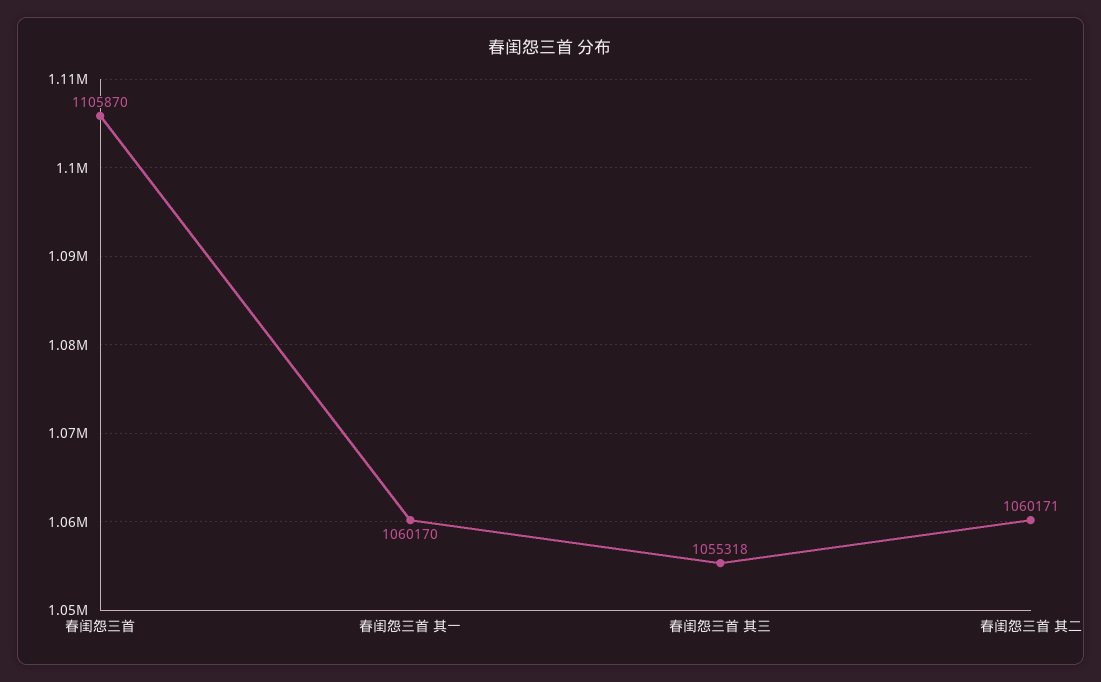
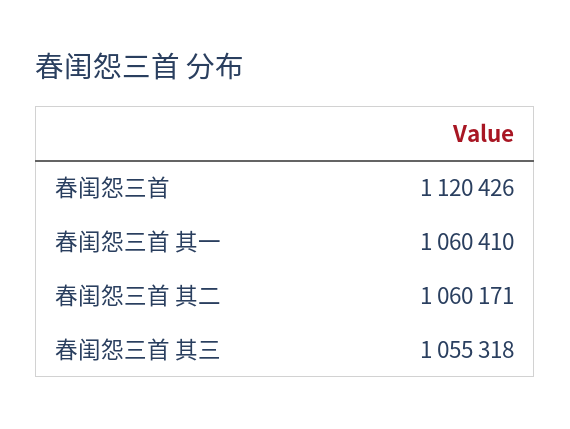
春闺怨三首: 1105870 -> 1120426
春闺怨三首 其一: 1060170 -> 1060410

